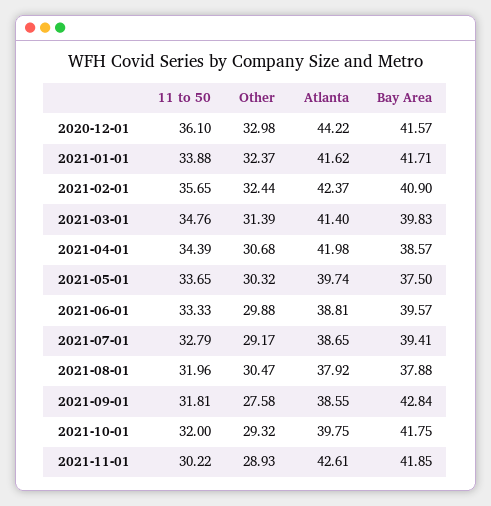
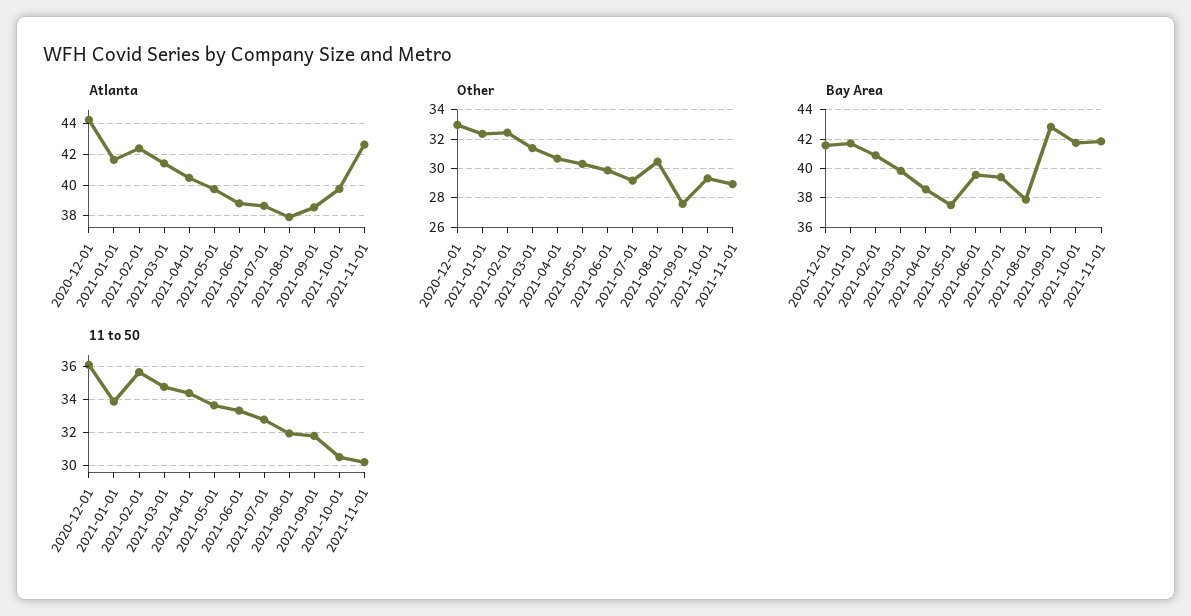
Atlanta, 2021-04-01: 41.98 -> 40.5
11 to 50, 2021-10-01: 32 -> 30.5

